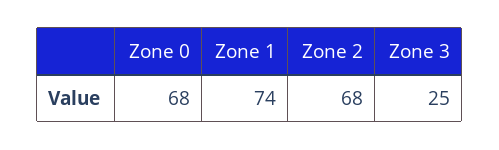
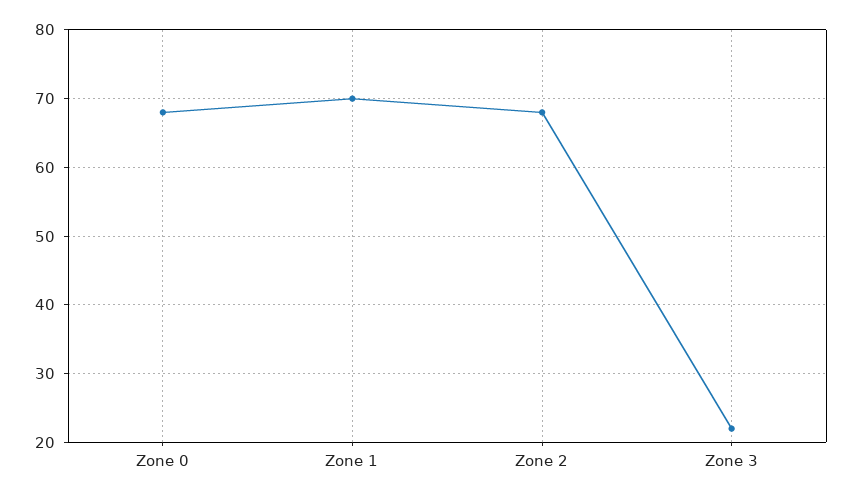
Zone 1: 74 -> 70
Zone 3: 25 -> 22

